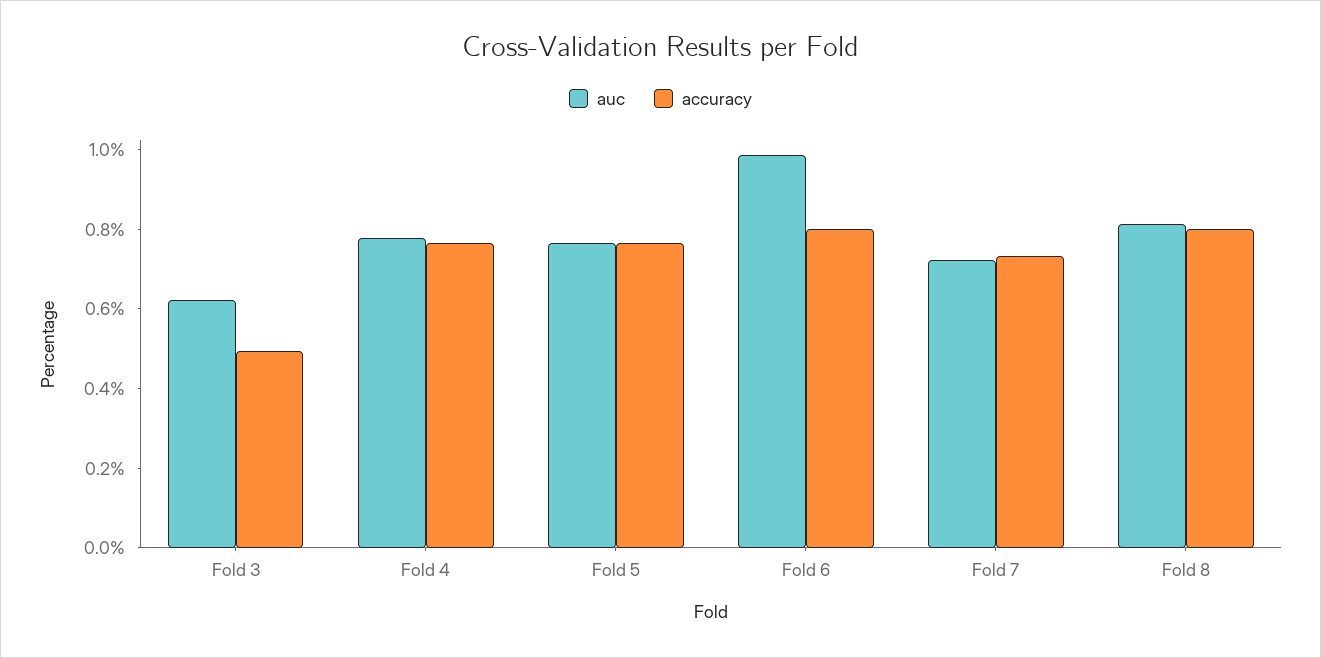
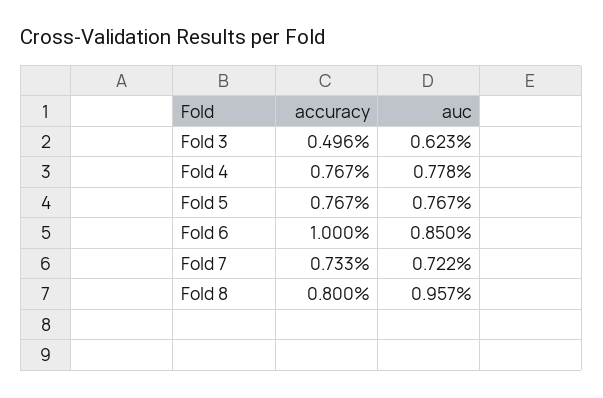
auc, Fold 6: 1 -> 0.85
accuracy, Fold 6: 0.8 -> 1
auc, Fold 8: 0.8 -> 0.957

